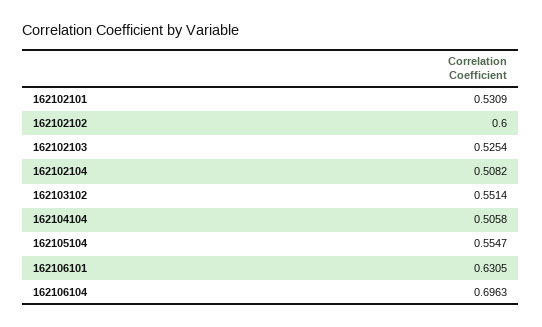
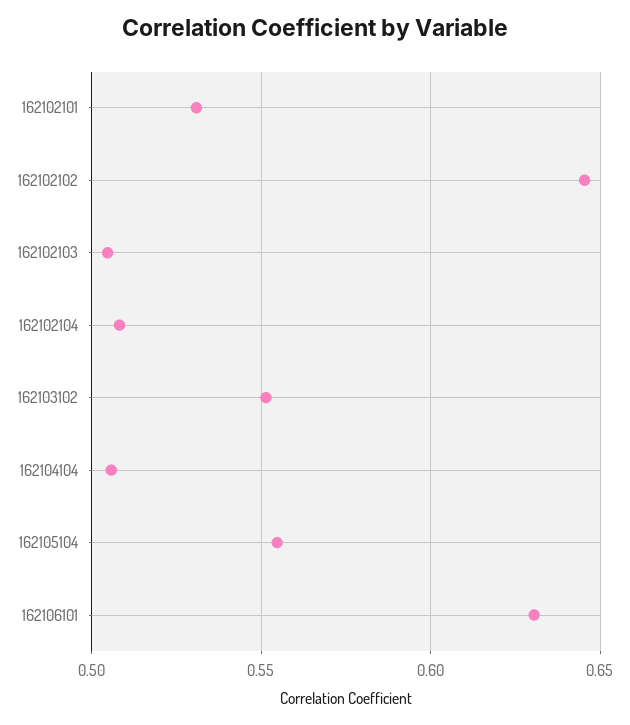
162102102: 0.6 -> 0.645
162102103: 0.5254 -> 0.505
162106104: 0.6963 -> none

